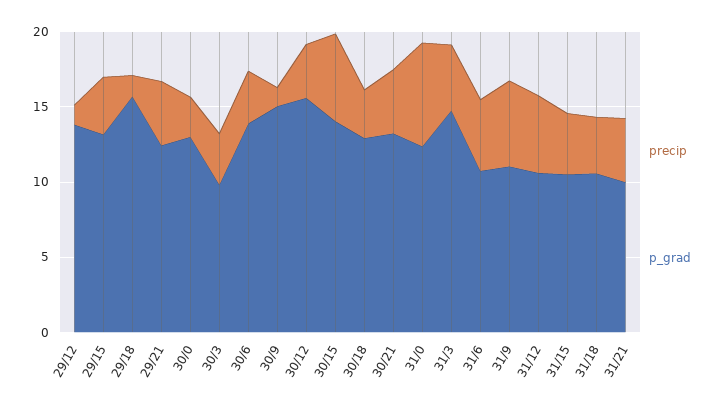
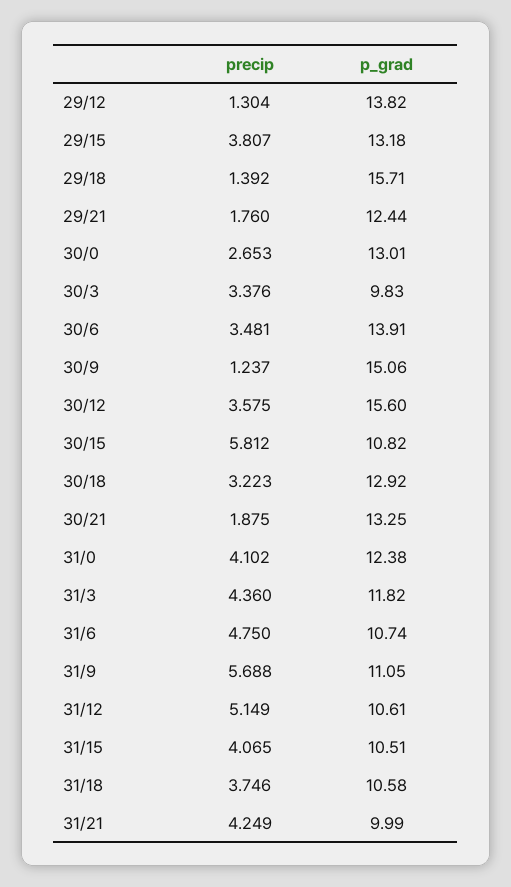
precip, 29/21: 4 -> 1.76
p_grad, 30/15: 14 -> 10.82
precip, 30/21: 4 -> 1.875
precip, 31/0: 7 -> 4.102
p_grad, 31/3: 15 -> 11.82

